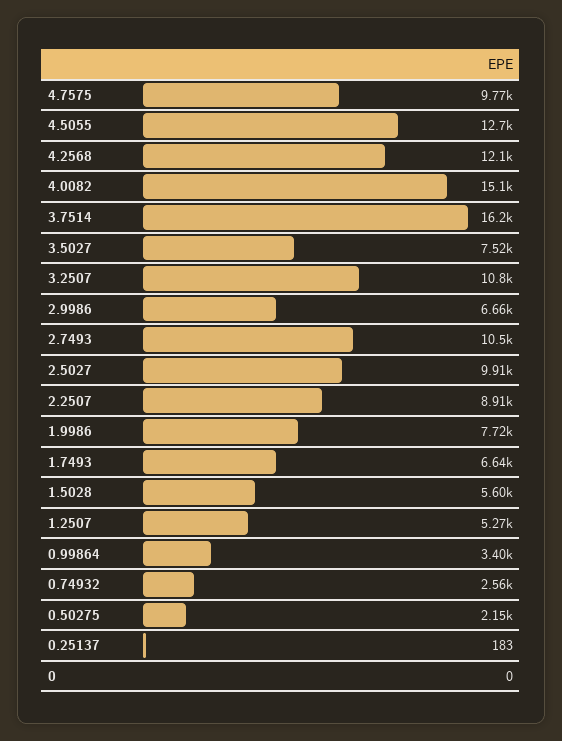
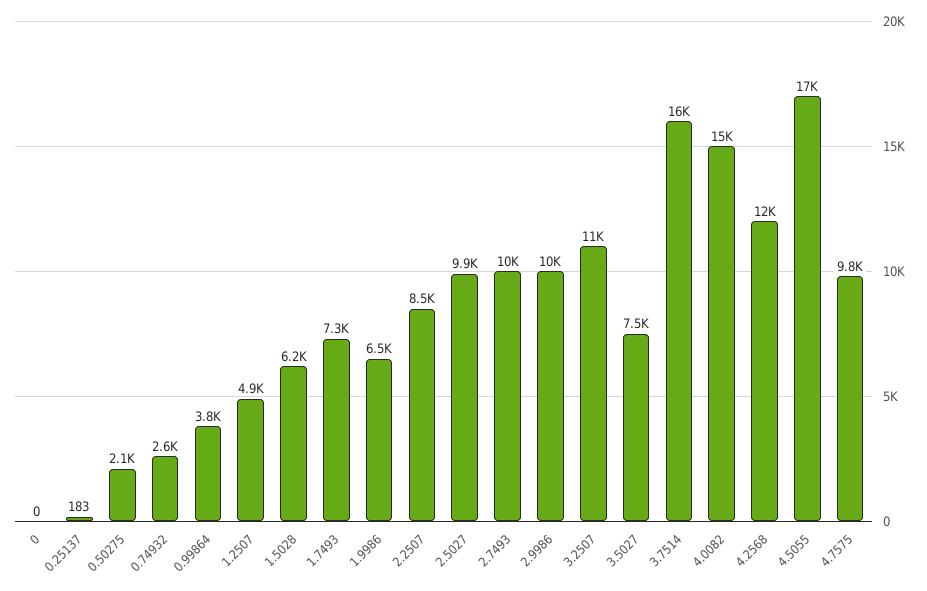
4.5055: 12700 -> 17000
2.9986: 6660 -> 10000
2.2507: 8910 -> 8500
1.9986: 7720 -> 6500
1.7493: 6640 -> 7300
1.5028: 5600 -> 6200
1.2507: 5270 -> 4900
0.99864: 3400 -> 3800

